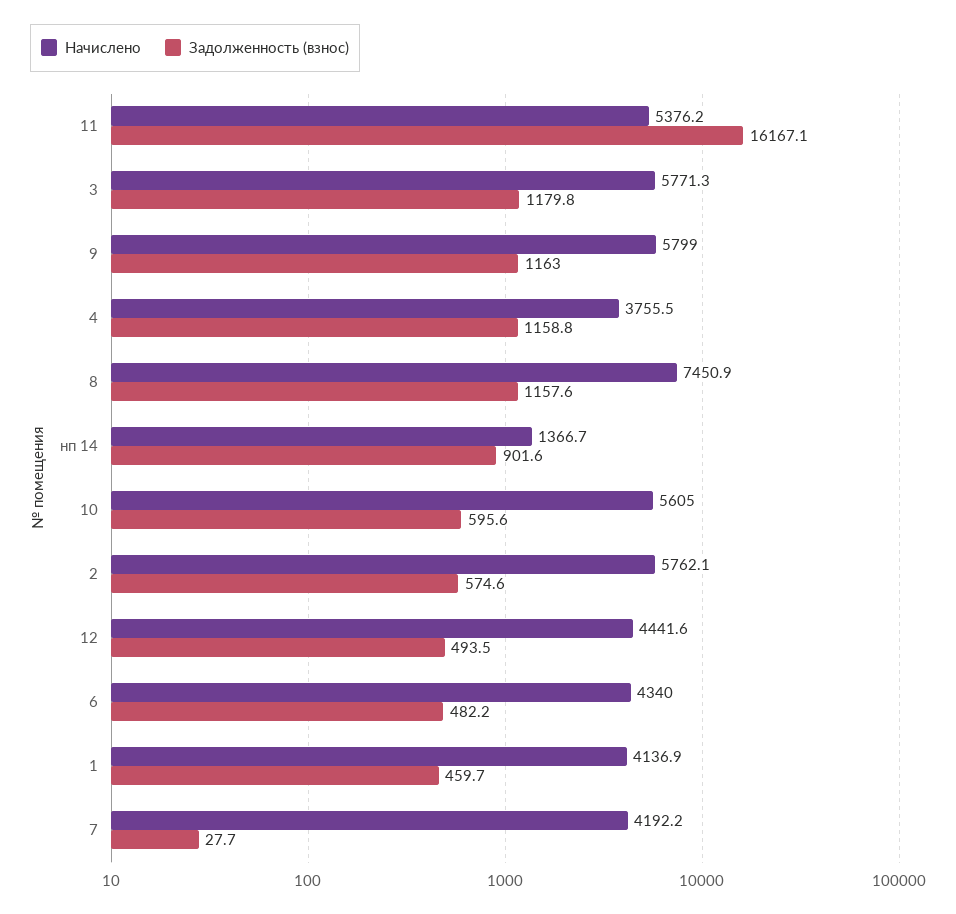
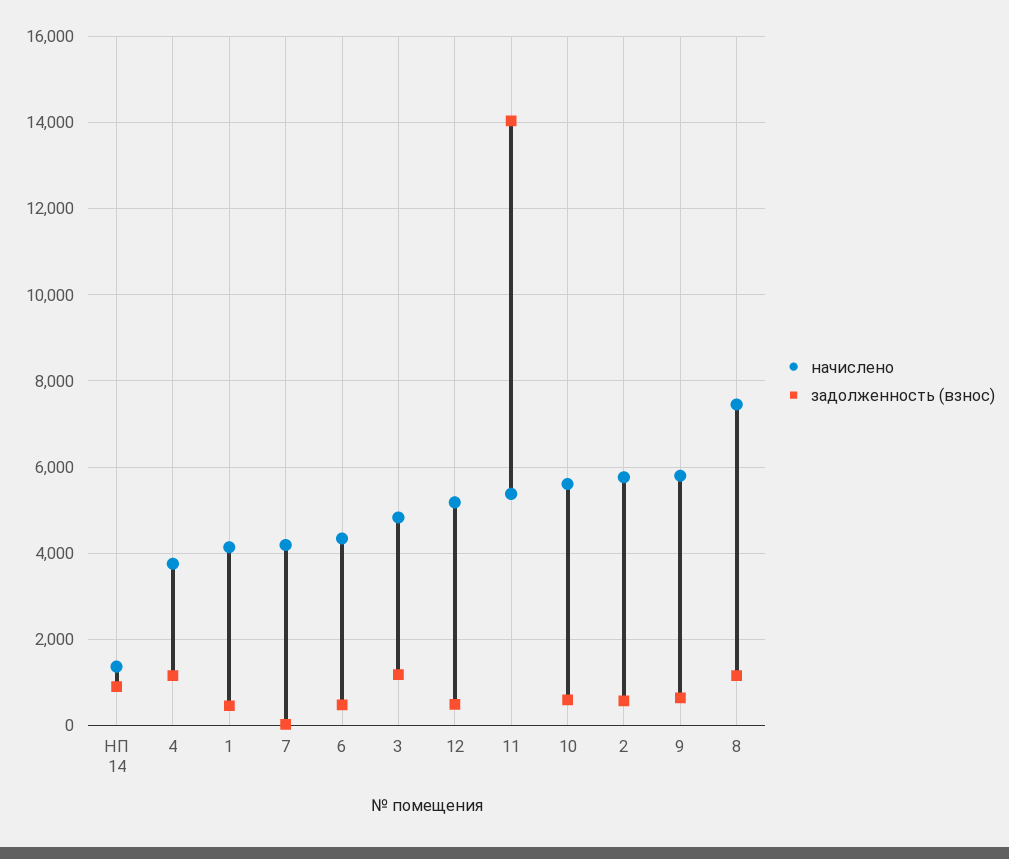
Задолженность (взнос), 11: 16167.1 -> 14000
Начислено, 3: 5771.3 -> 4800
Задолженность (взнос), 9: 1163 -> 600
Начислено, 12: 4441.6 -> 5200

